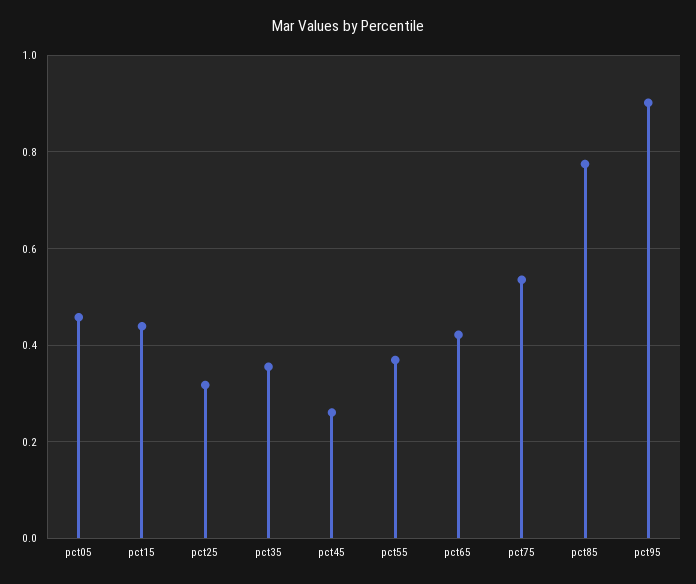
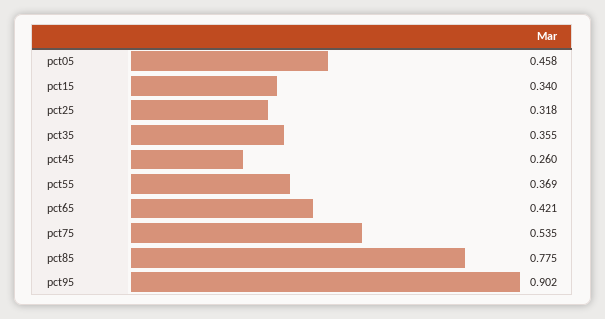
pct15: 0.44 -> 0.34

